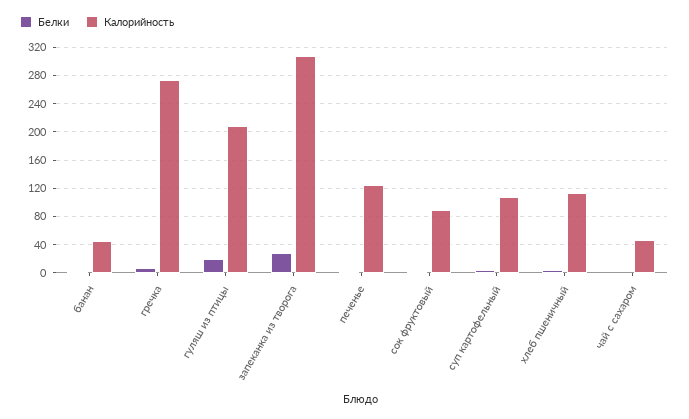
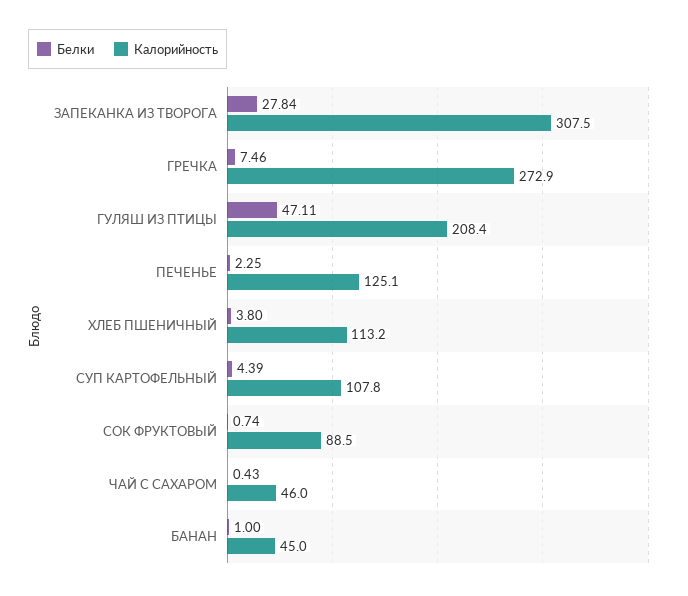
Белки, гуляш из птицы: 20 -> 47.11

